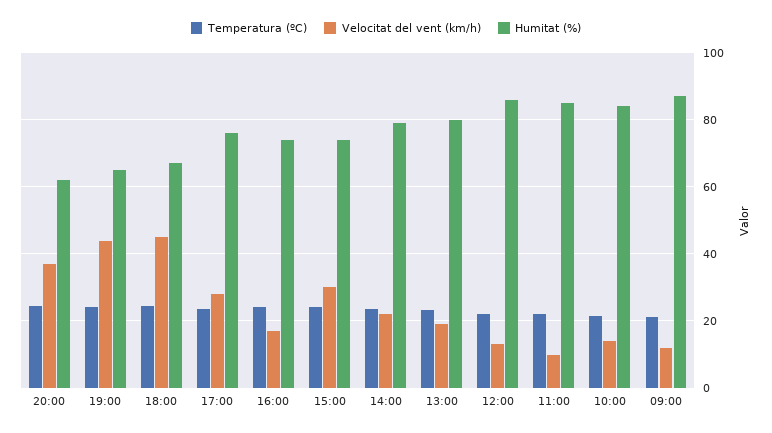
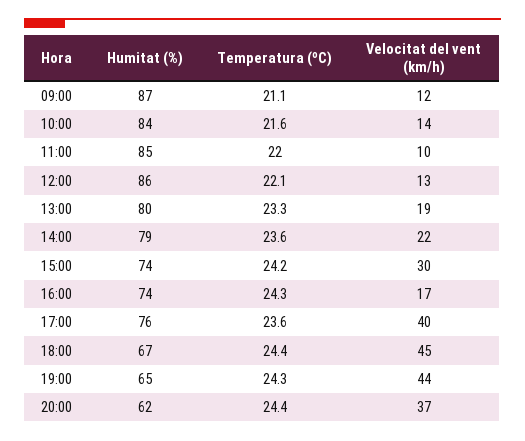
Velocitat del vent (km/h), 17:00: 28 -> 40

